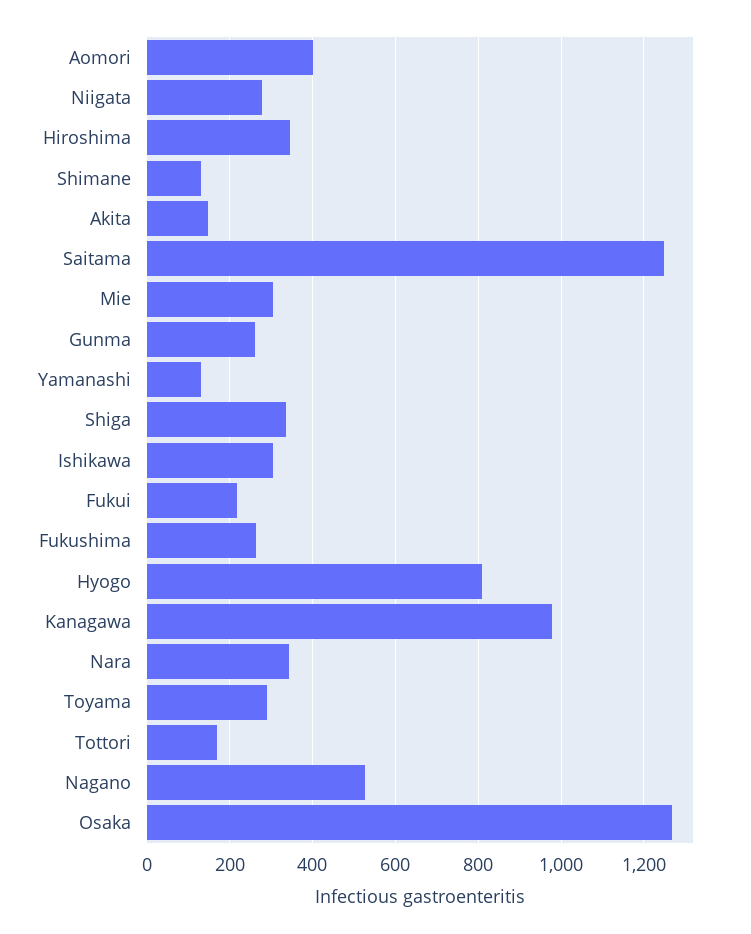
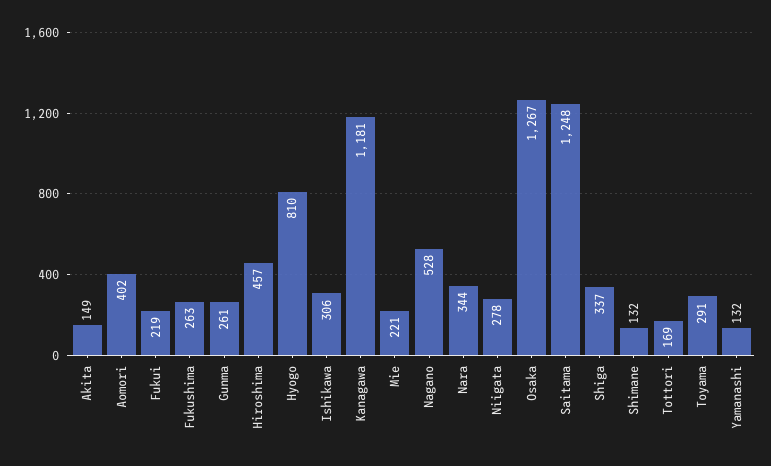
Hiroshima: 340 -> 457
Mie: 300 -> 221
Kanagawa: 980 -> 1181

